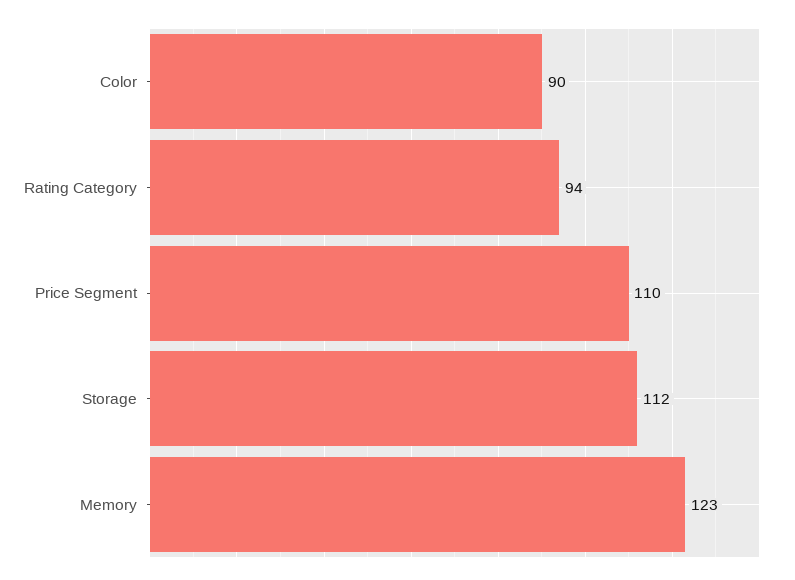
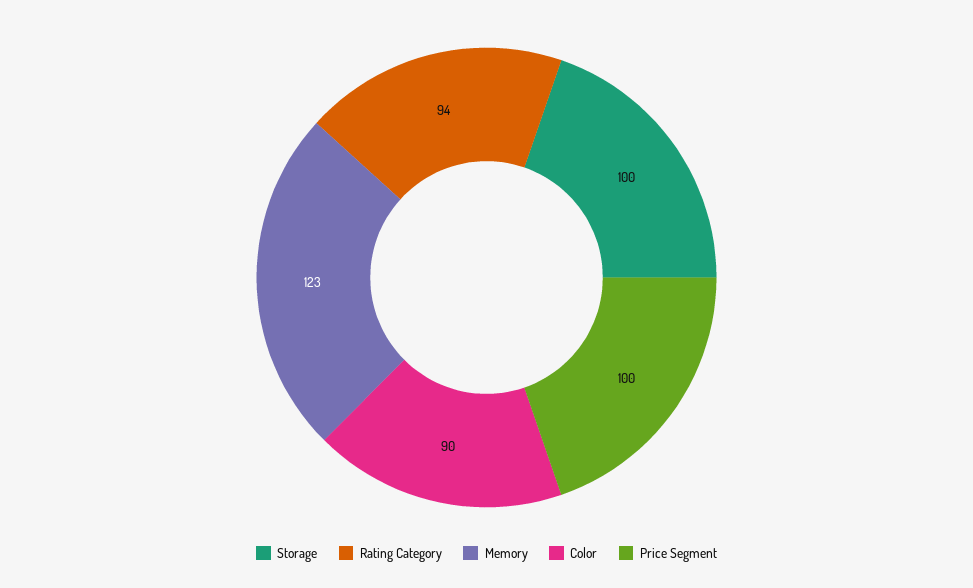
Price Segment: 110 -> 100
Storage: 112 -> 100

